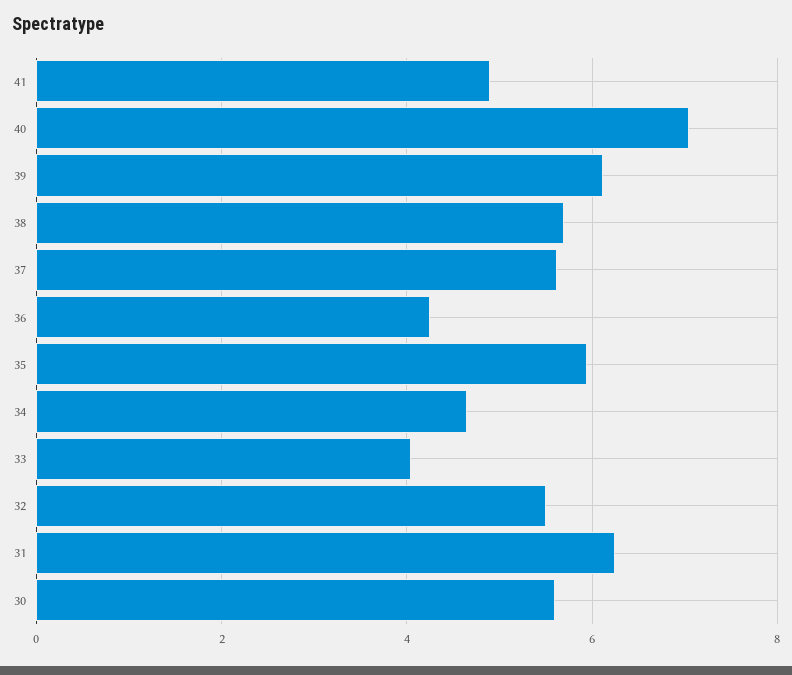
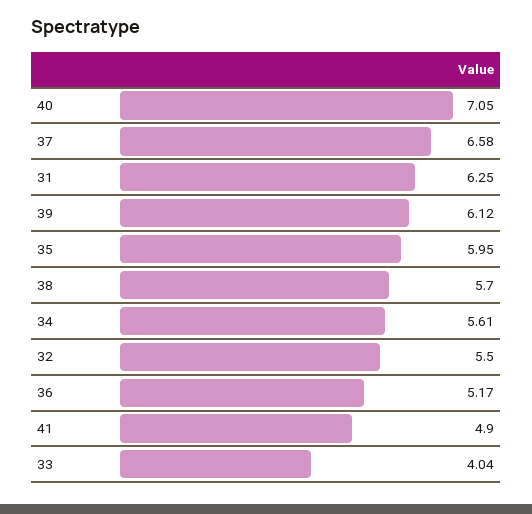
37: 5.6 -> 6.58
36: 4.2 -> 5.17
34: 4.6 -> 5.61
30: 5.6 -> none

